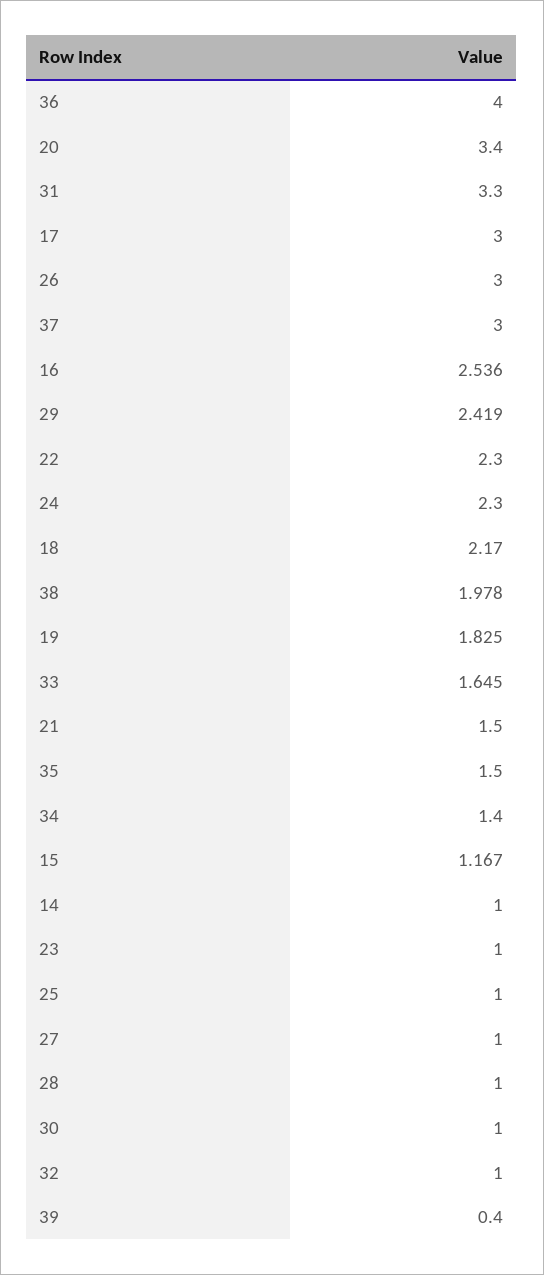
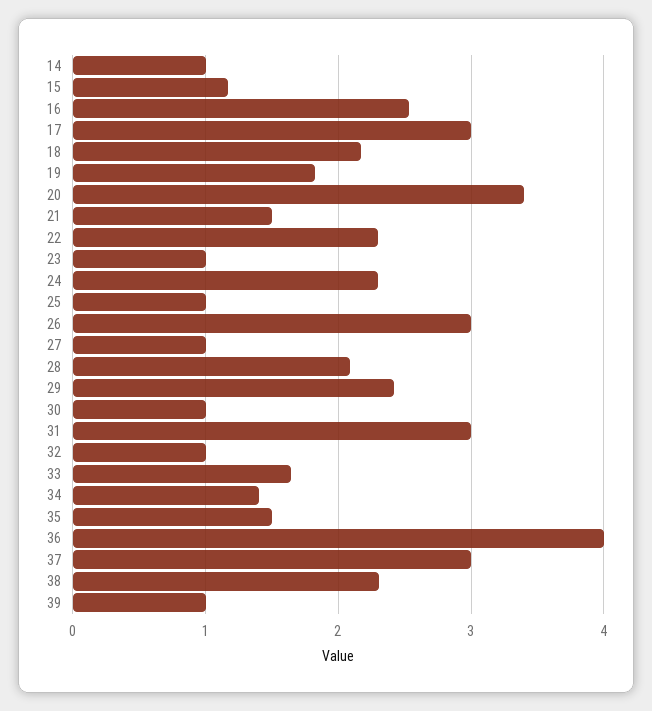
31: 3.3 -> 3
38: 1.978 -> 2.3
28: 1 -> 2.1
39: 0.4 -> 1

